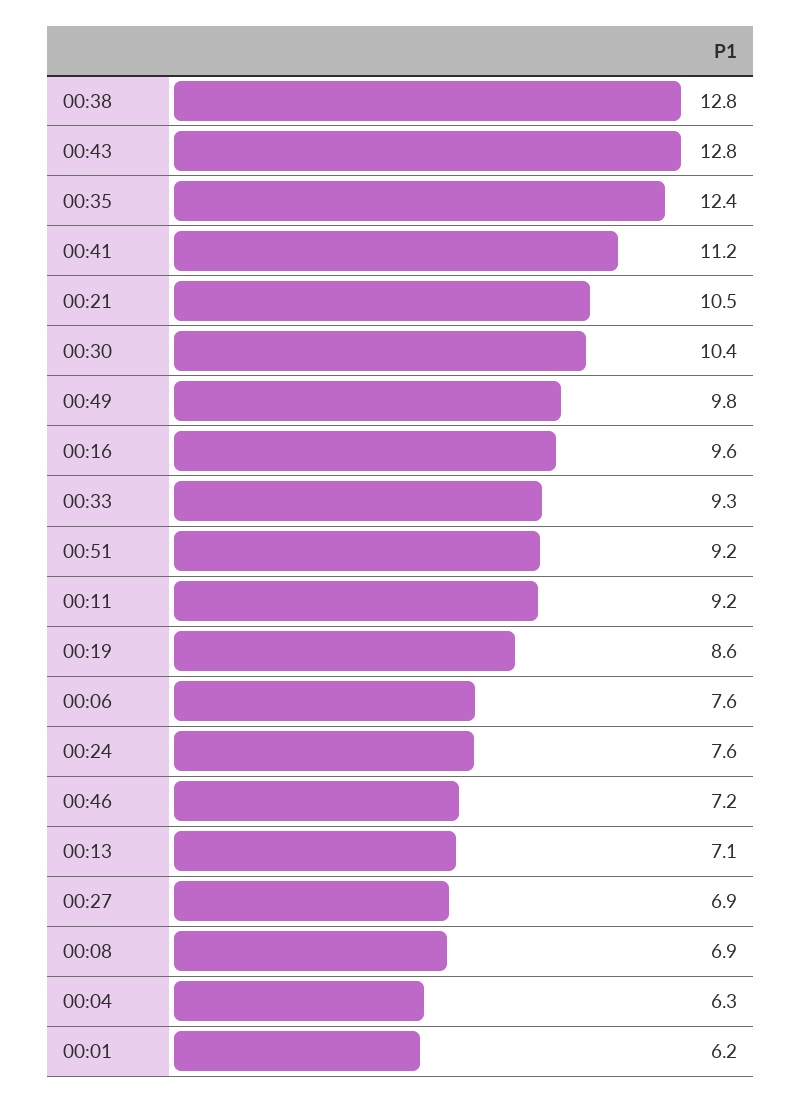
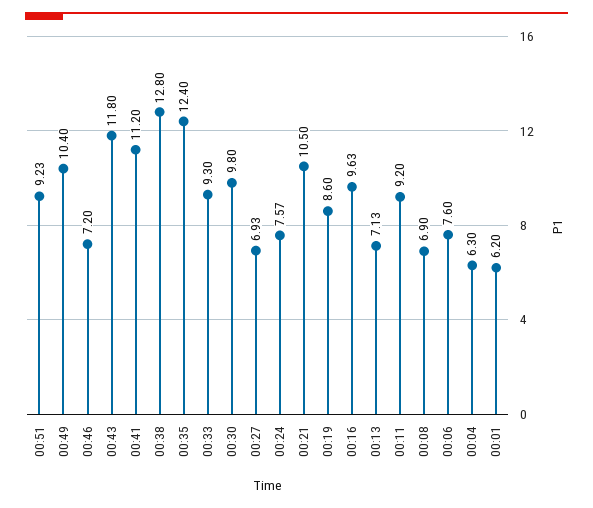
00:43: 12.8 -> 11.8
00:30: 10.4 -> 9.8
00:49: 9.8 -> 10.4

